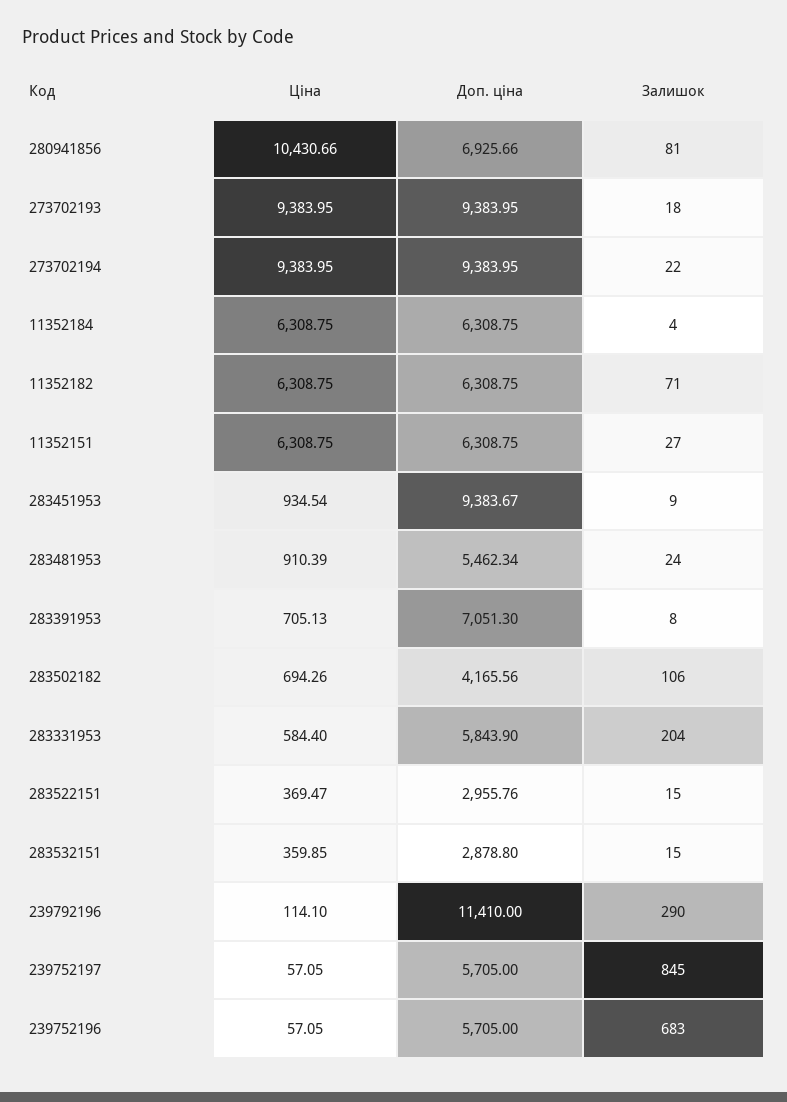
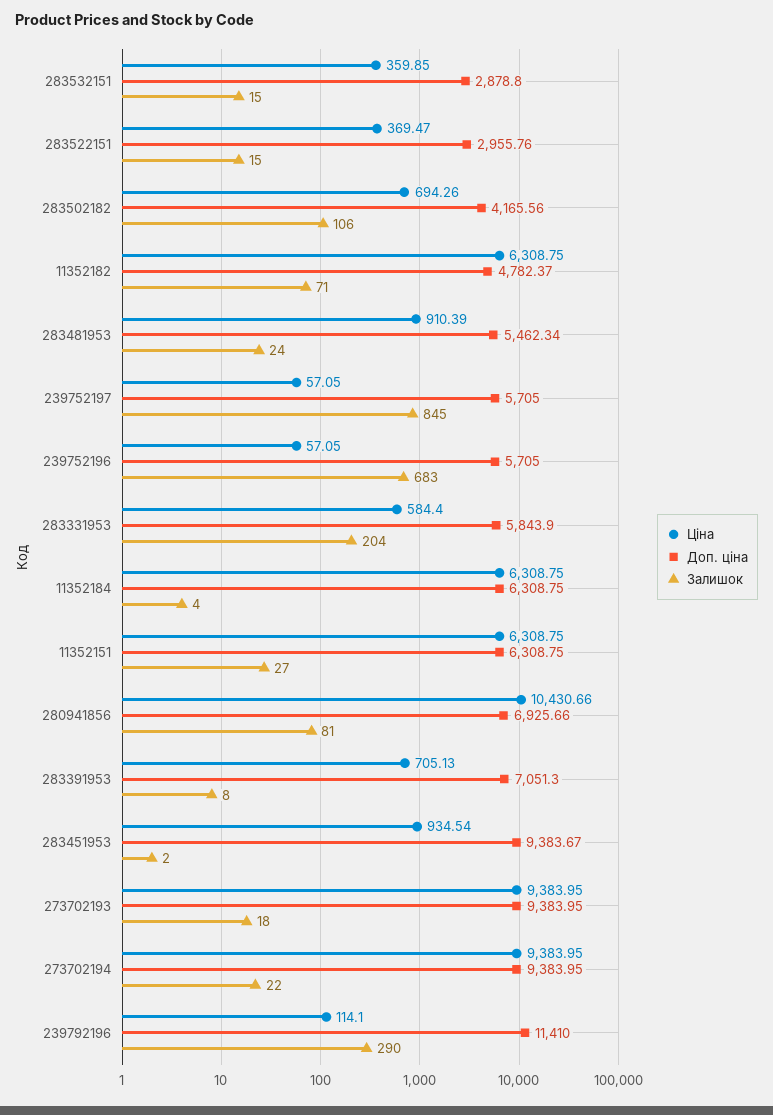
Доп. ціна, 11352182: 6308.75 -> 4782.37
Залишок, 283451953: 9 -> 2

